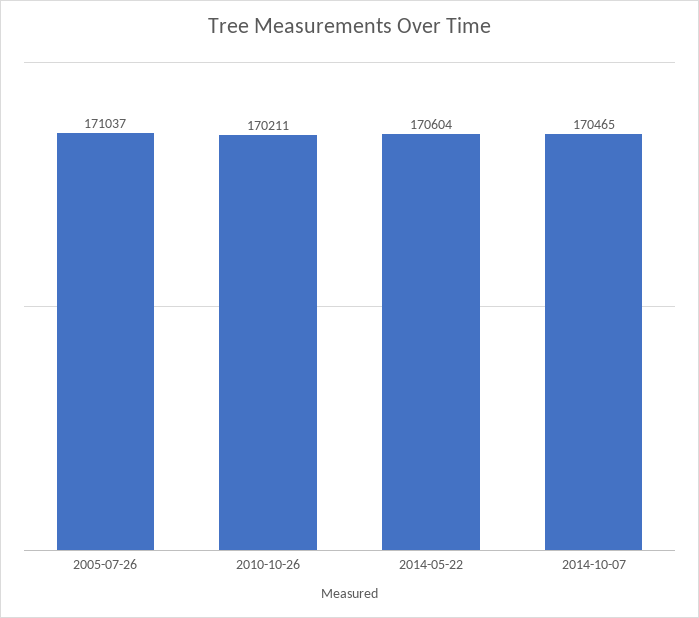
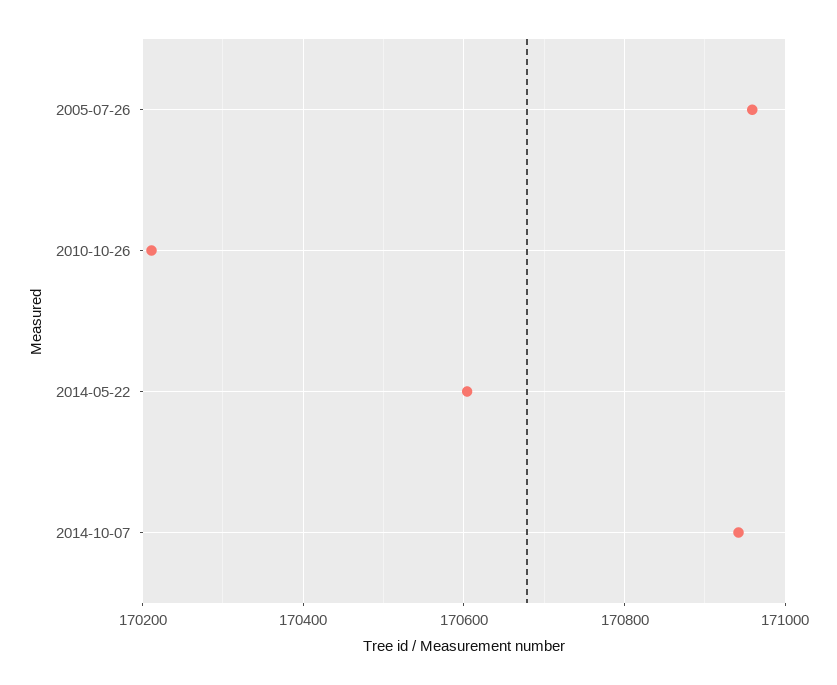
2005-07-26: 171037 -> 170960
2014-10-07: 170465 -> 170940

